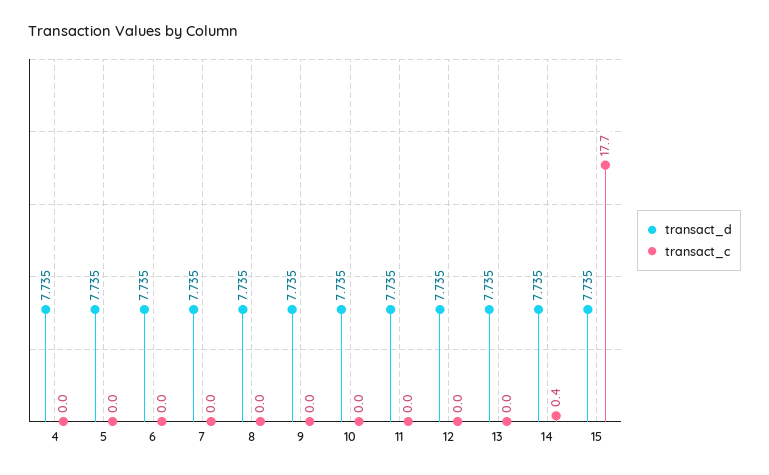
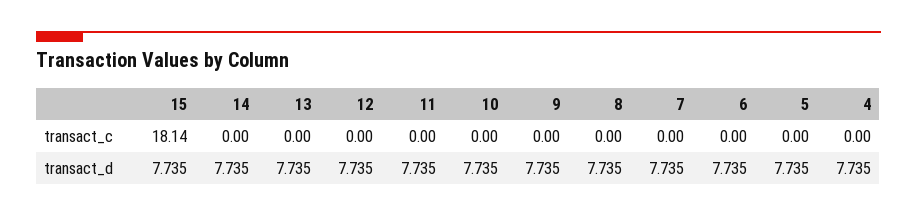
transact_c, 14: 0.4 -> 0
transact_c, 15: 17.7 -> 18.14

